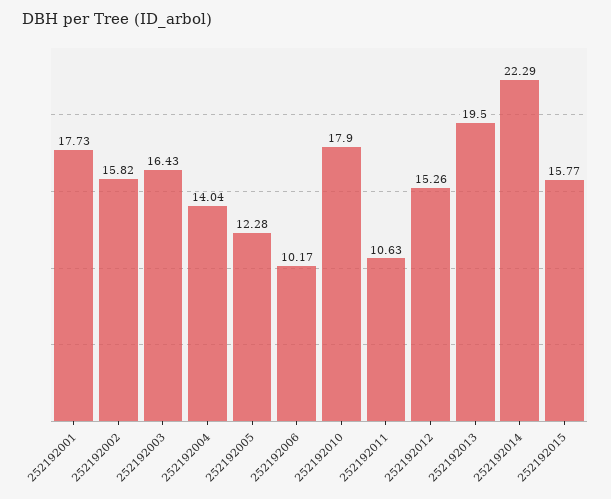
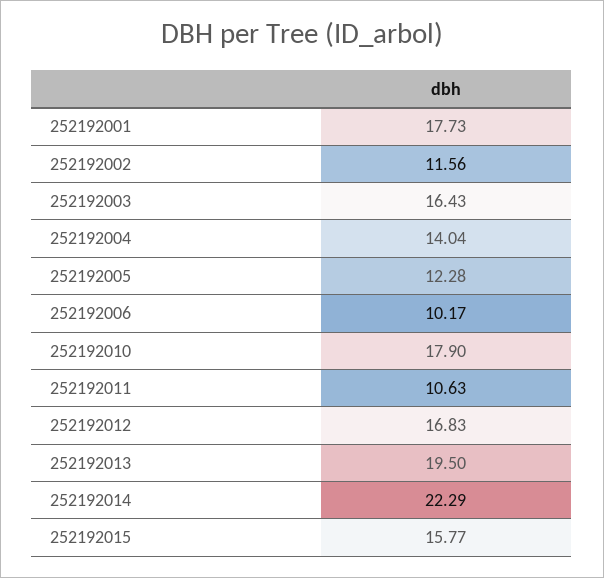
252192002: 15.82 -> 11.56
252192012: 15.26 -> 16.83

